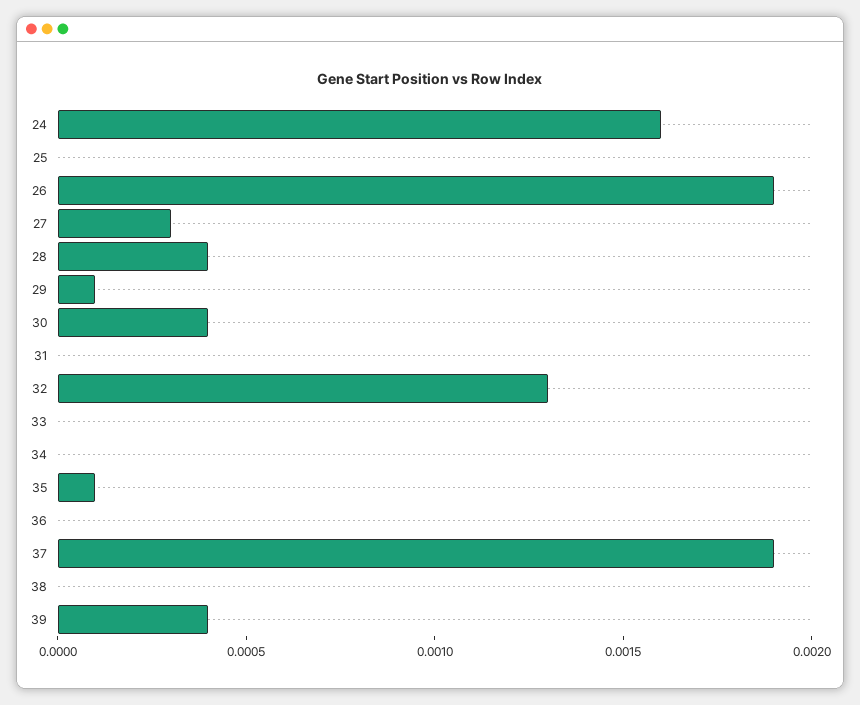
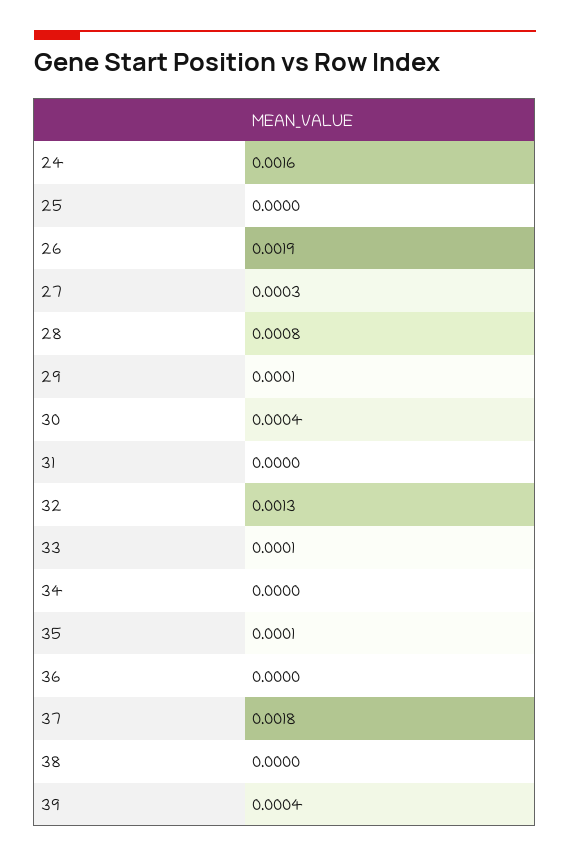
28: 0.0004 -> 0.0008
33: 0 -> 0.0001
37: 0.0019 -> 0.0018

